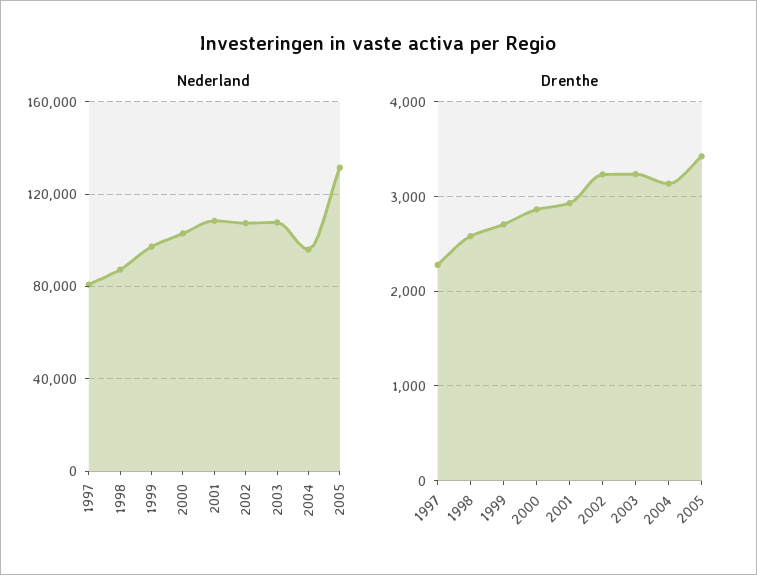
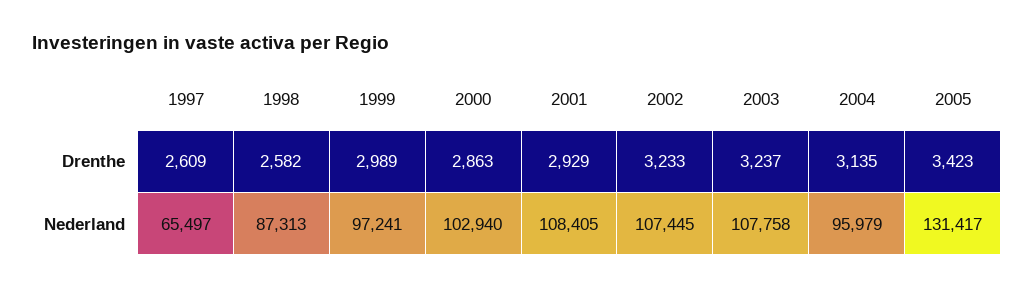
Nederland, 1997: 80000 -> 65497
Drenthe, 1997: 2300 -> 2609
Drenthe, 1999: 2700 -> 2989

